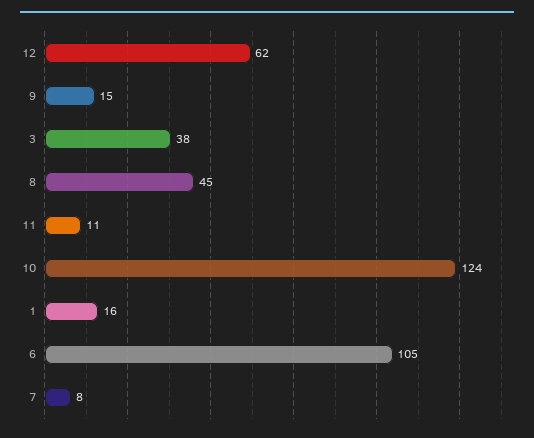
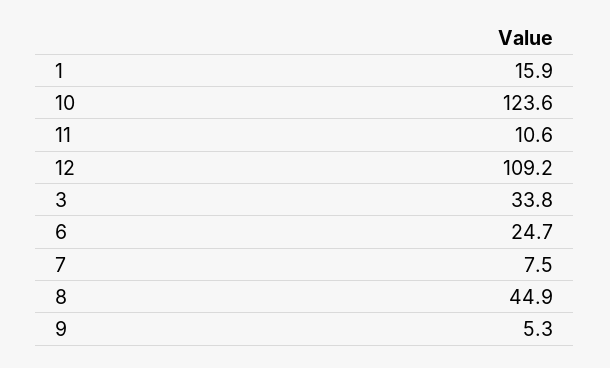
12: 62 -> 109.2
9: 15 -> 5.3
3: 38 -> 33.8
6: 105 -> 24.7

